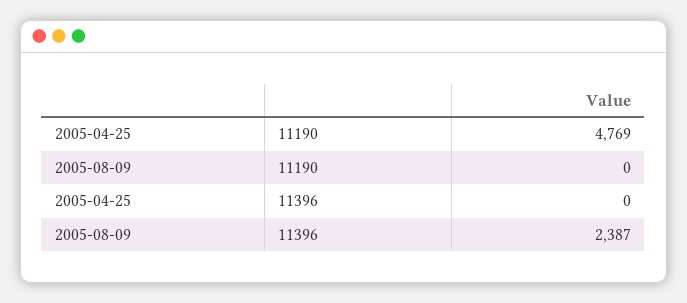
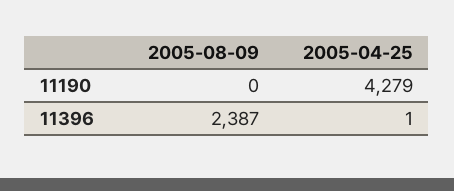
2005-04-25, 11190: 4769 -> 4279
2005-04-25, 11396: 0 -> 1

